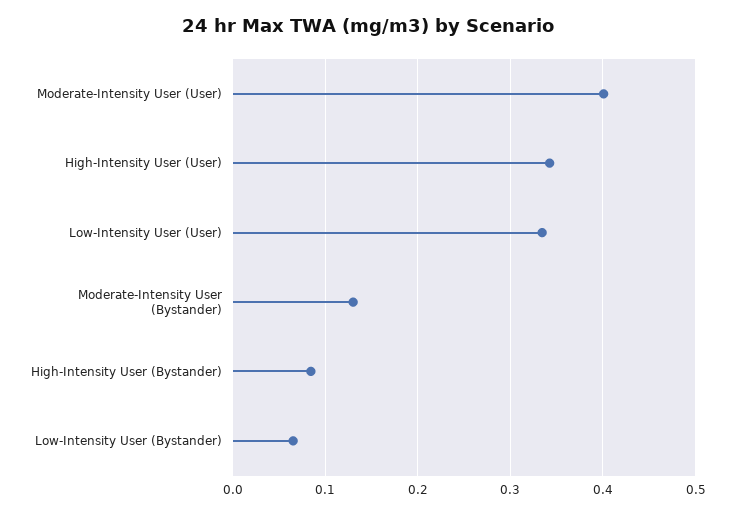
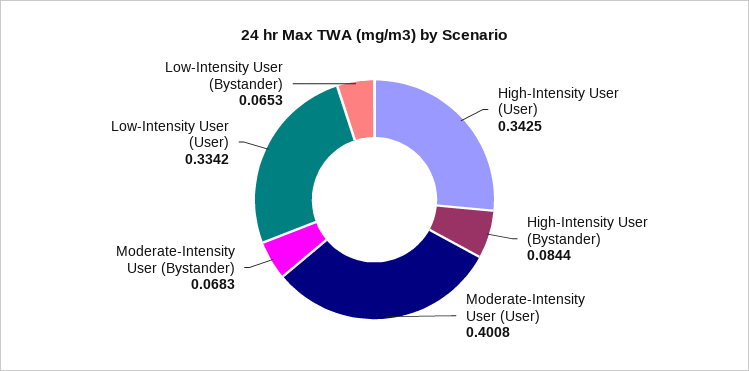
Moderate-Intensity User (Bystander): 0.13 -> 0.0683

